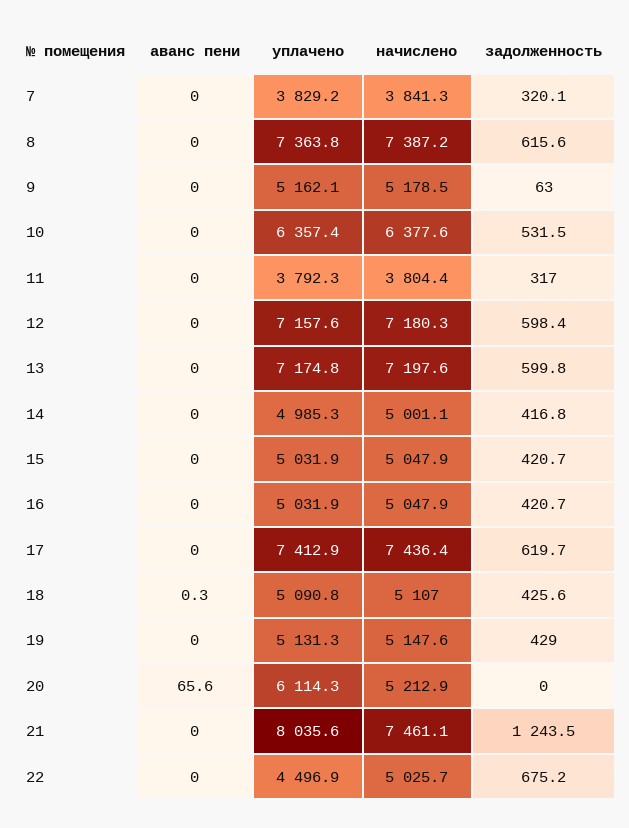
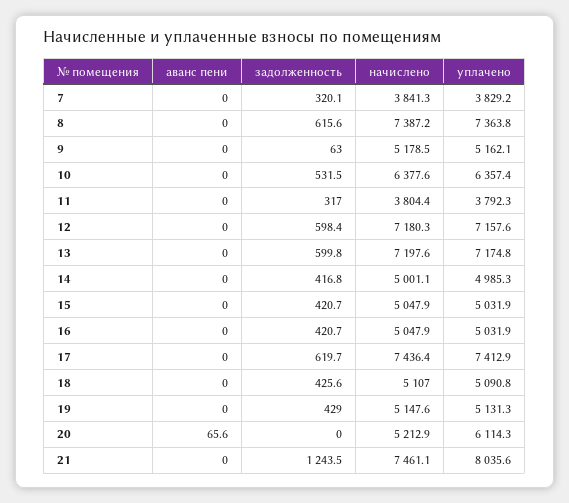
аванс пени, 18: 0.3 -> 0
аванс пени, 22: 0 -> none
уплачено, 22: 4496.9 -> none
начислено, 22: 5025.7 -> none
задолженность, 22: 675.2 -> none

